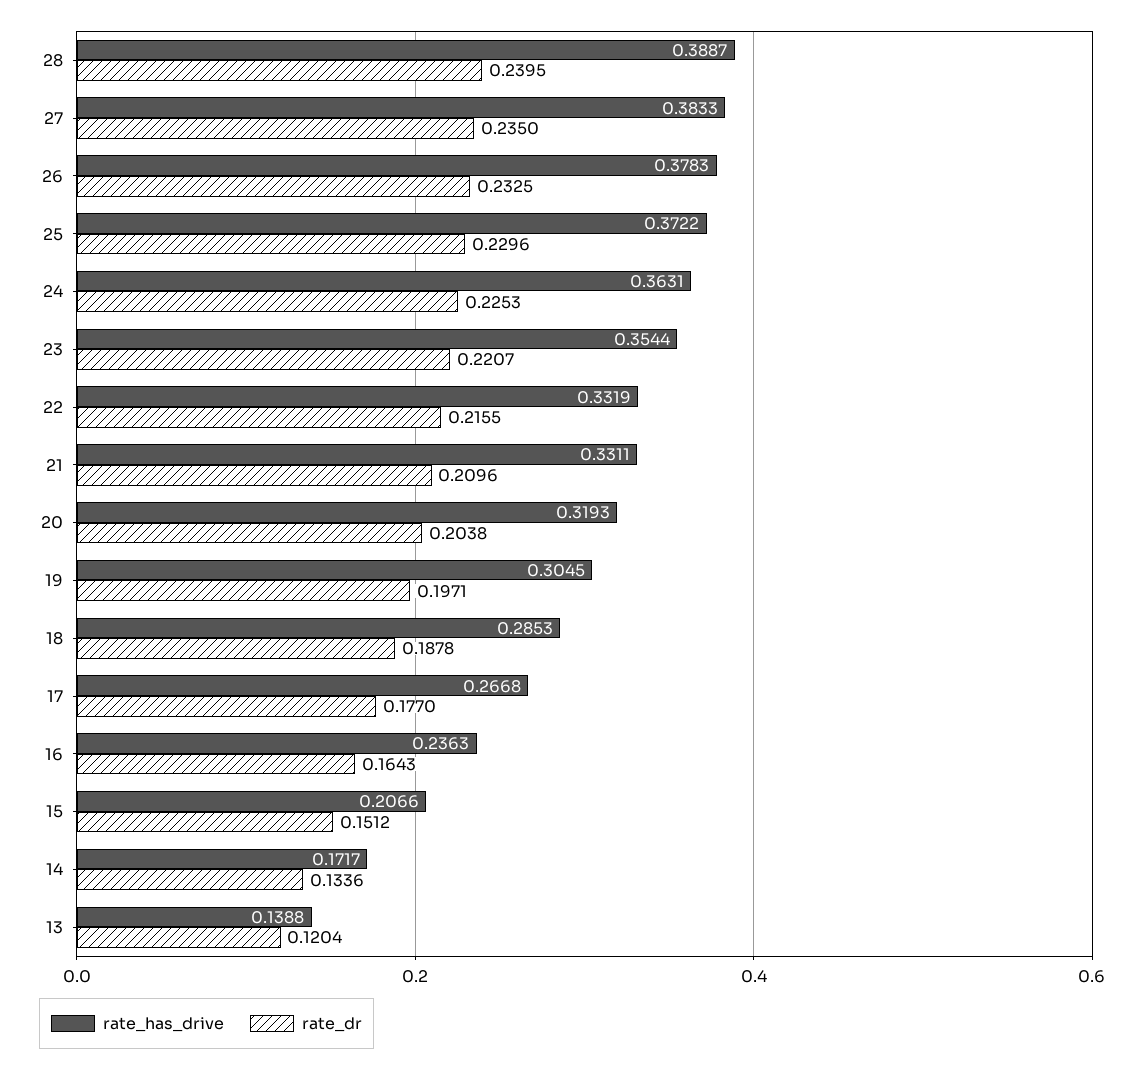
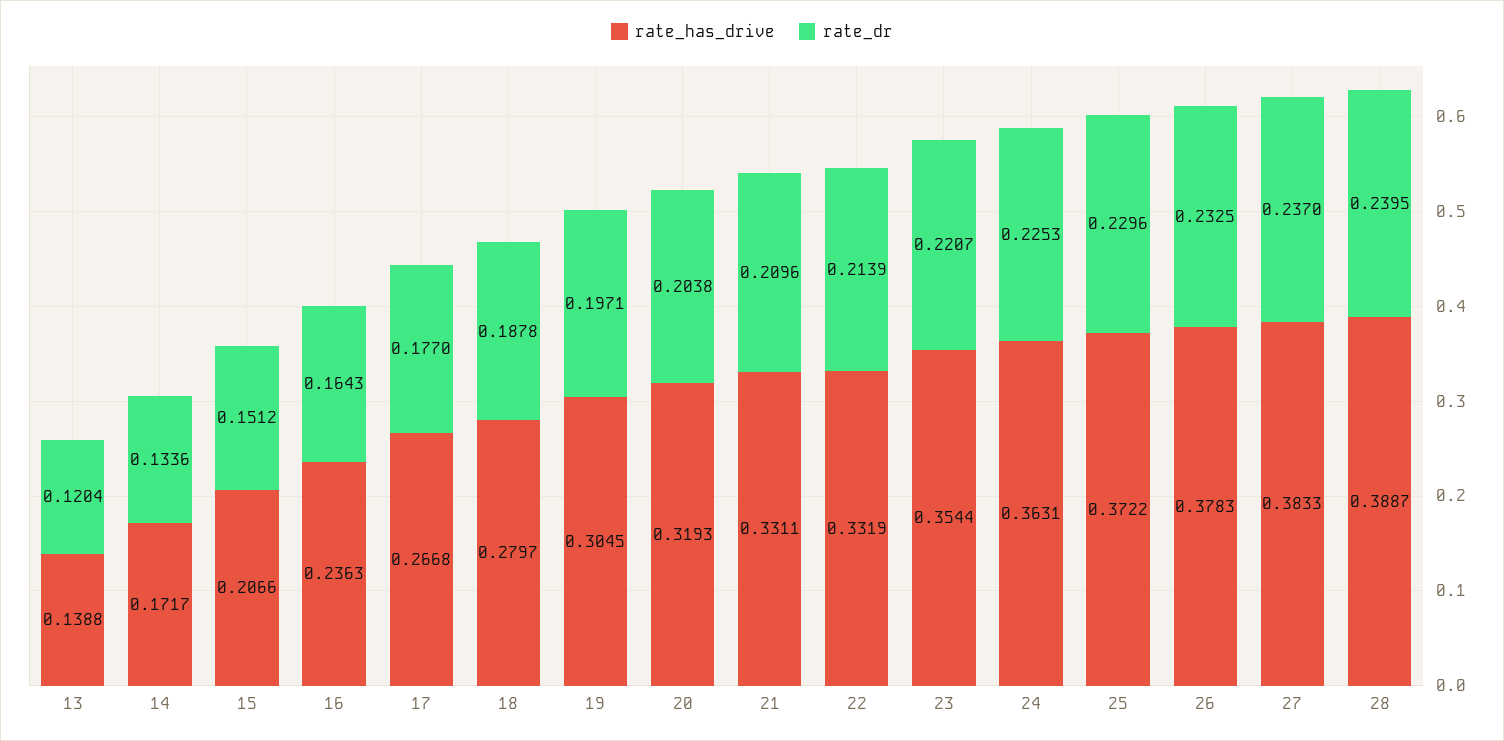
rate_dr, 27: 0.235 -> 0.237
rate_dr, 22: 0.2155 -> 0.2139
rate_has_drive, 18: 0.2853 -> 0.2797

